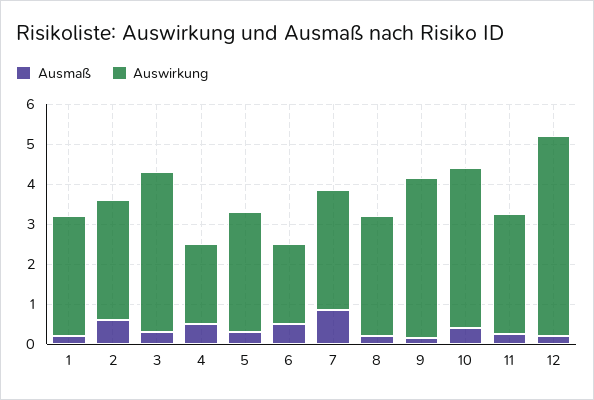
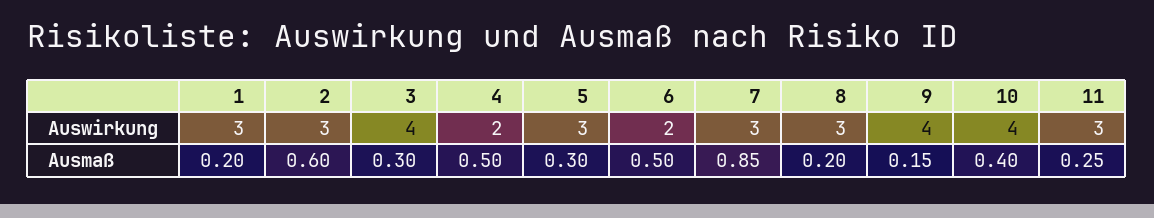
Ausmaß, 12: 0.2 -> none
Auswirkung, 12: 5 -> none

